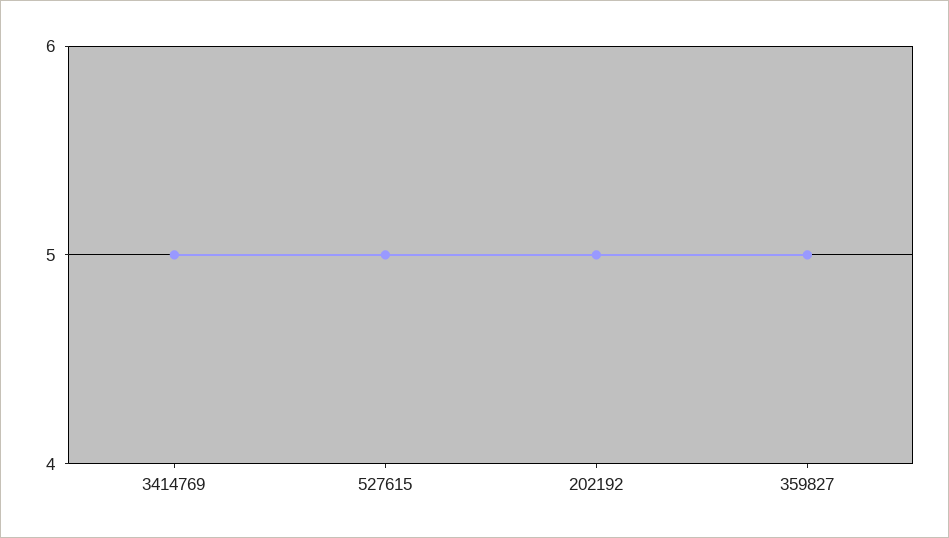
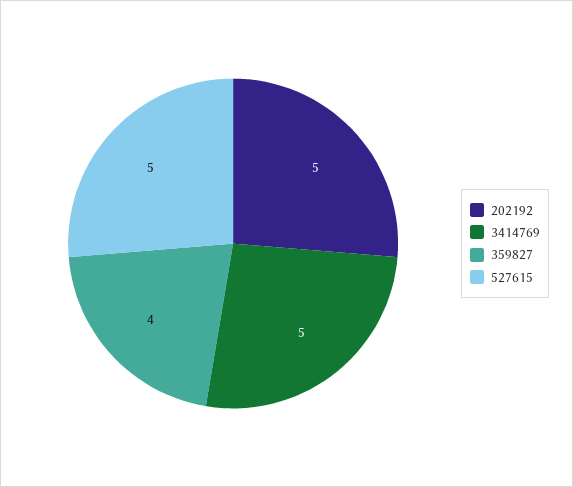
359827: 5 -> 4

